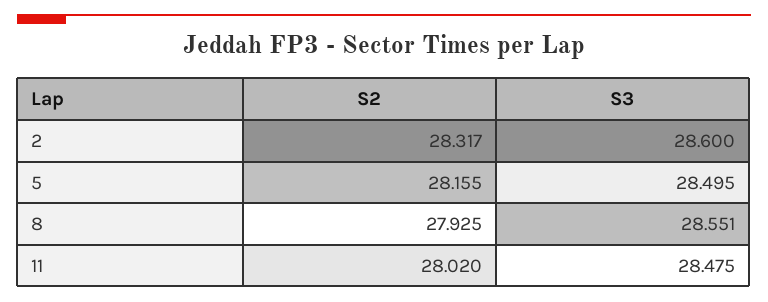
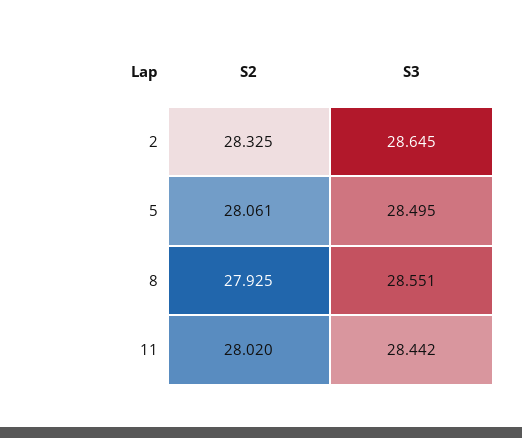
S2, 2: 28.317 -> 28.325
S3, 2: 28.6 -> 28.645
S2, 5: 28.155 -> 28.061
S3, 11: 28.475 -> 28.442

